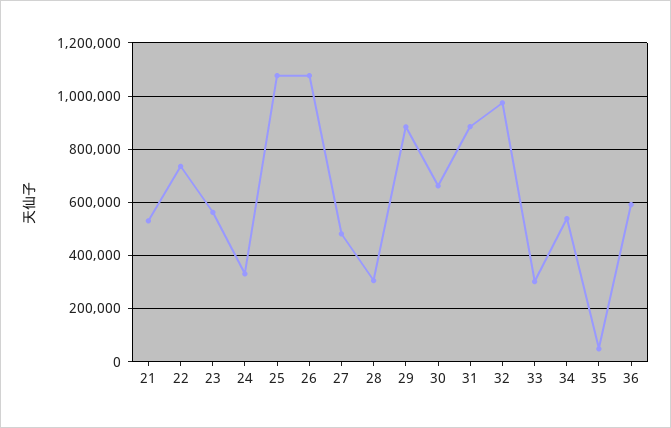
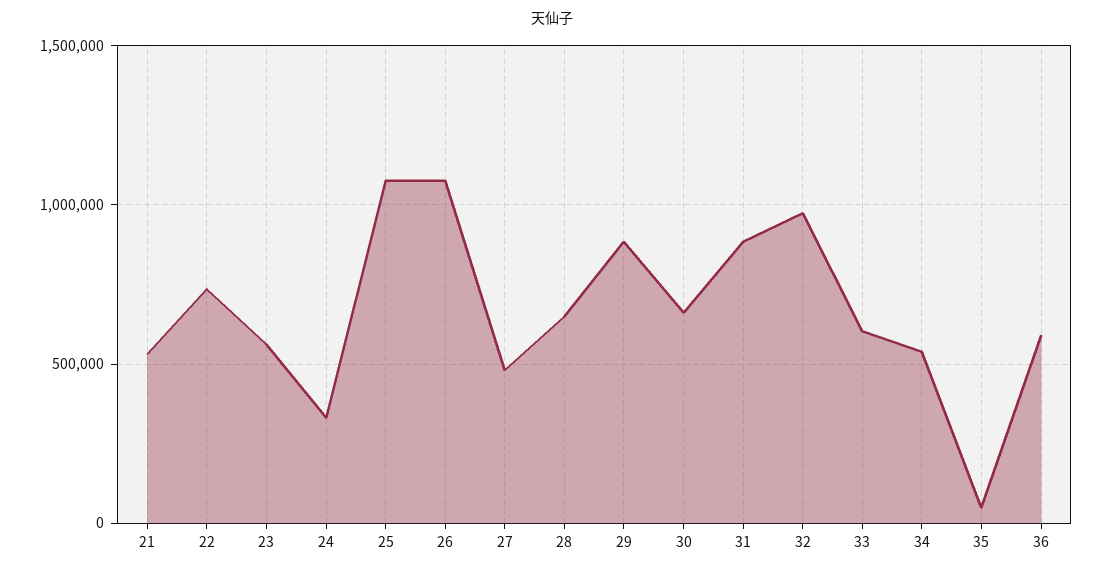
28: 300000 -> 650000
33: 300000 -> 600000

